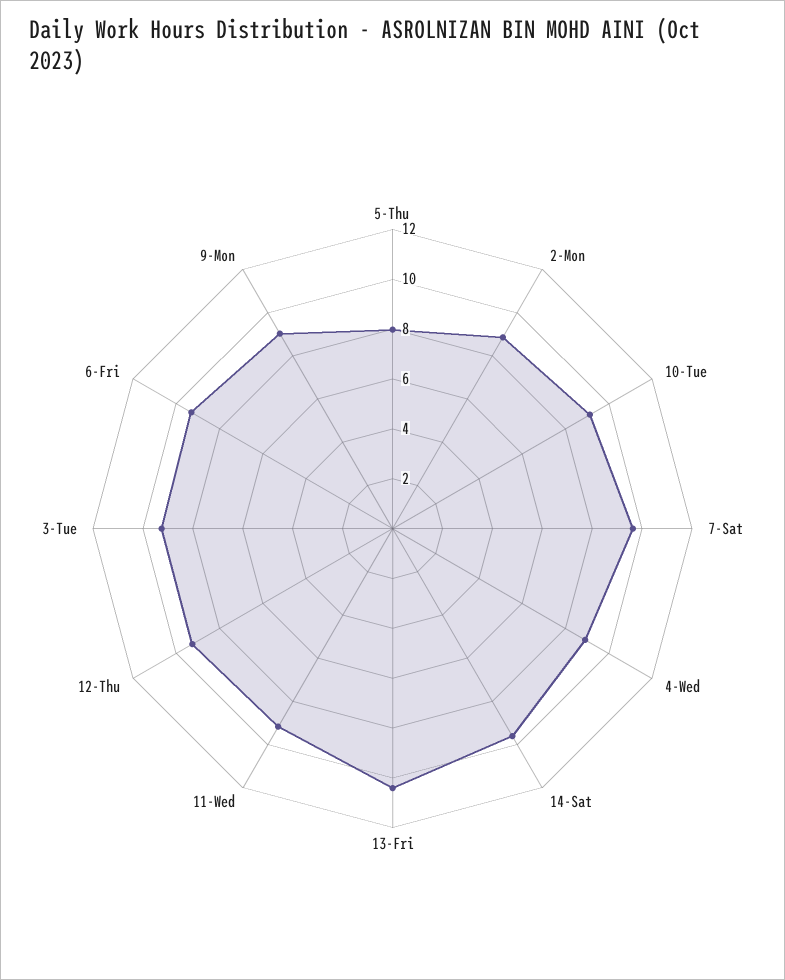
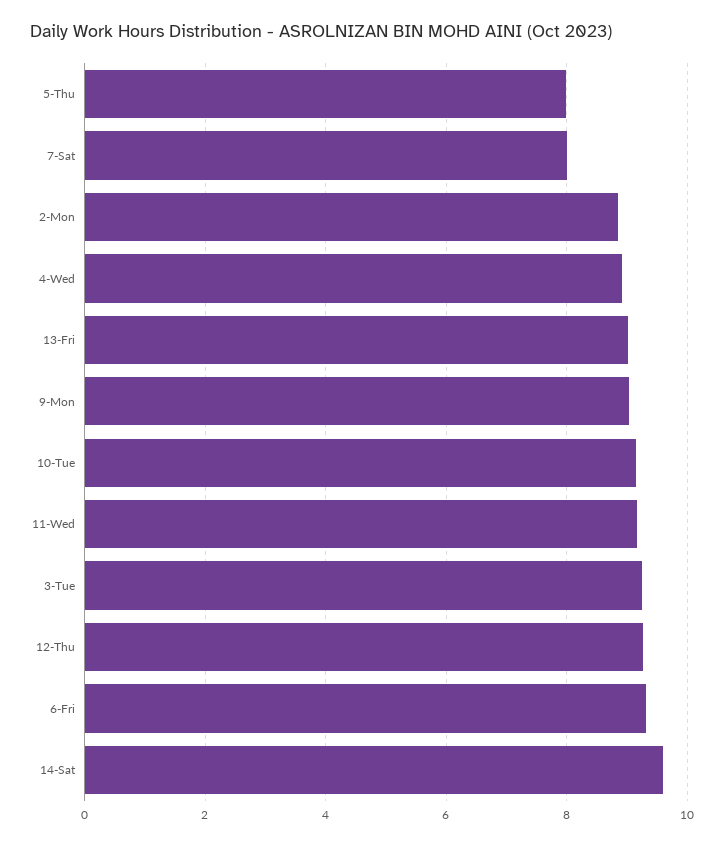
7-Sat: 9.5 -> 8
13-Fri: 10.5 -> 9

